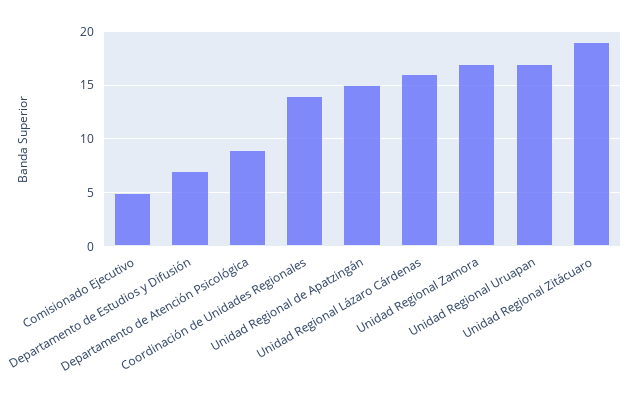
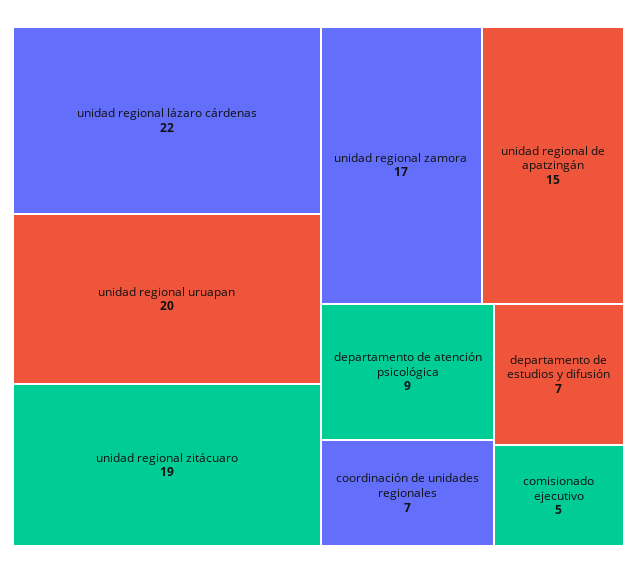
Coordinación de Unidades Regionales: 14 -> 7
Unidad Regional Lázaro Cárdenas: 16 -> 22
Unidad Regional Uruapan: 17 -> 20

